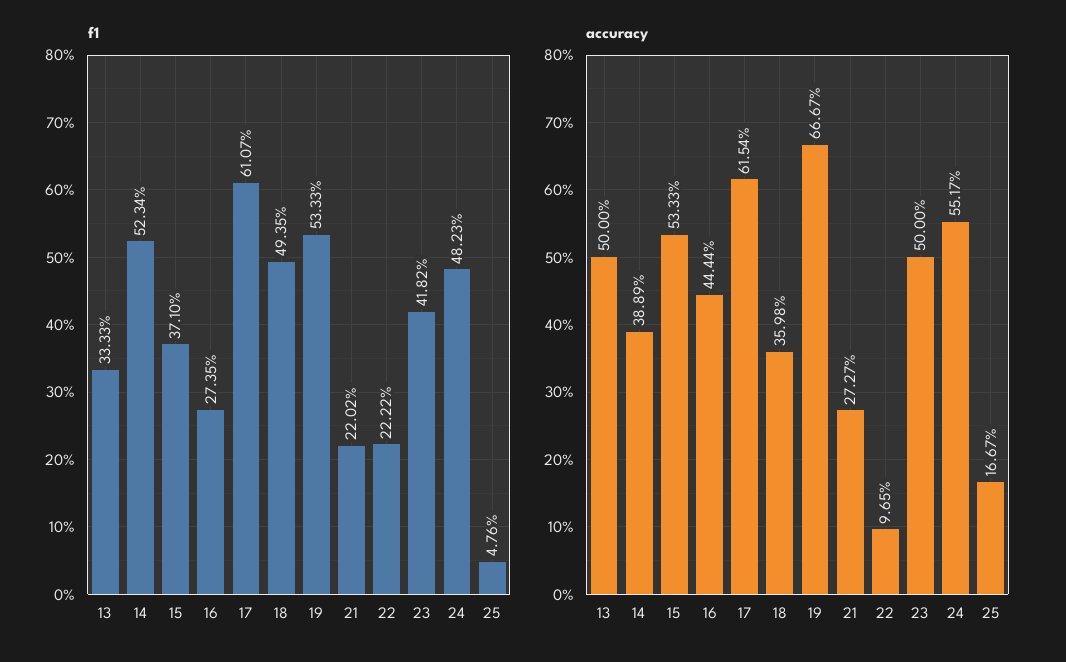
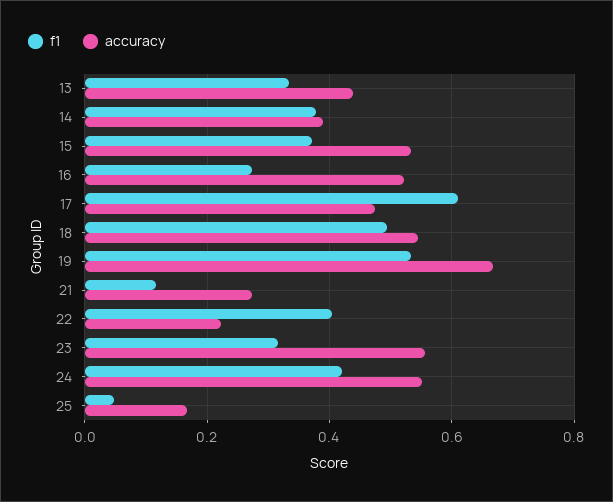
f1, 14: 0.5234 -> 0.38
f1, 21: 0.2202 -> 0.12
f1, 22: 0.2222 -> 0.4
f1, 23: 0.4182 -> 0.32
f1, 24: 0.4823 -> 0.42
accuracy, 13: 0.5 -> 0.44
accuracy, 16: 0.4444 -> 0.52
accuracy, 17: 0.6154 -> 0.48
accuracy, 18: 0.3598 -> 0.54
accuracy, 22: 0.0965 -> 0.22
accuracy, 23: 0.5 -> 0.56

